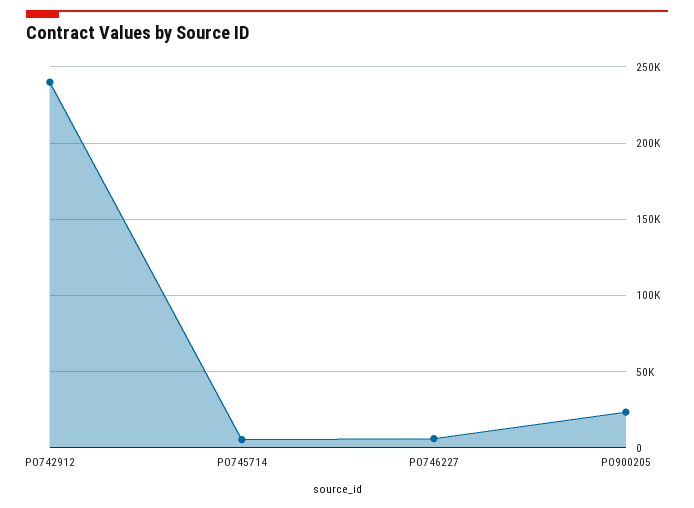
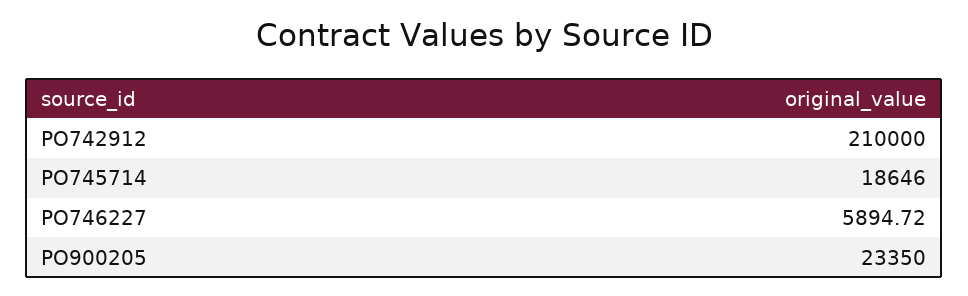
PO742912: 240000 -> 210000
PO745714: 5000 -> 18646

